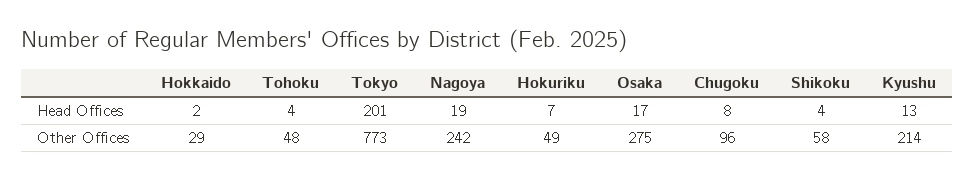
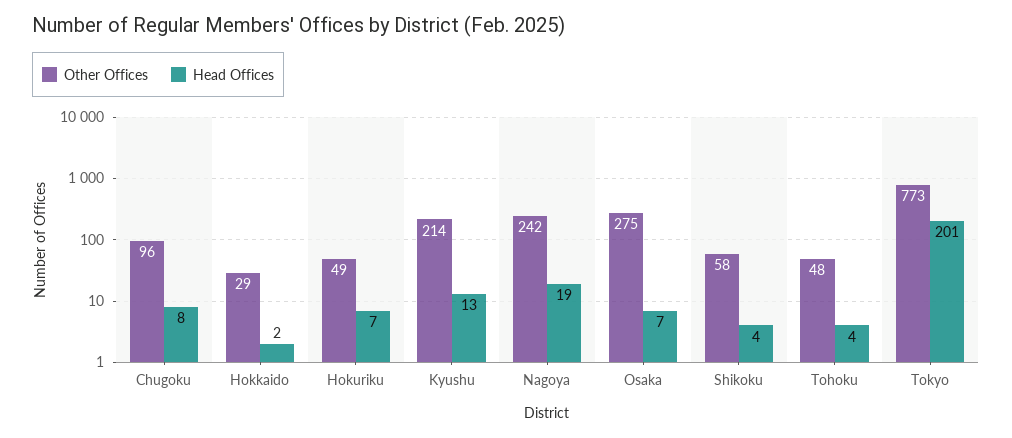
Head Offices, Osaka: 17 -> 7

